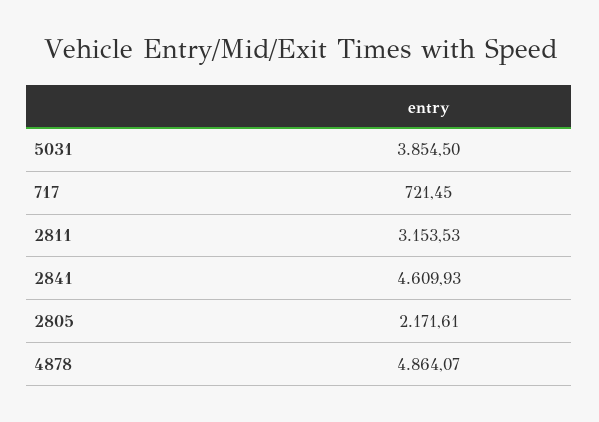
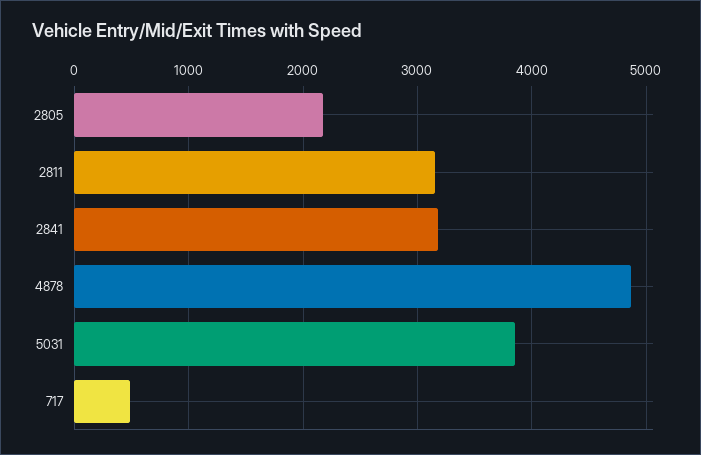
717: 721.45 -> 500
2841: 4609.93 -> 3200

